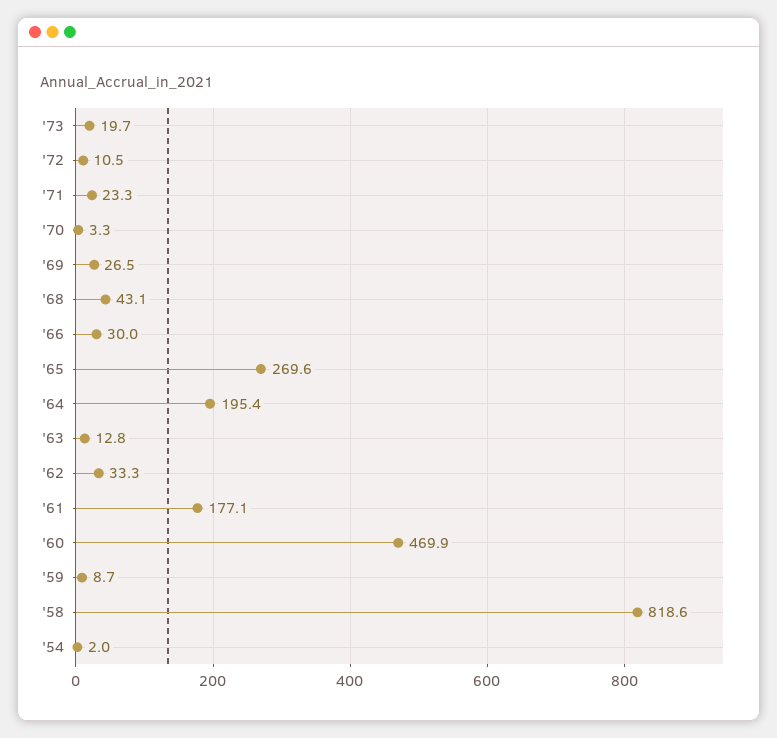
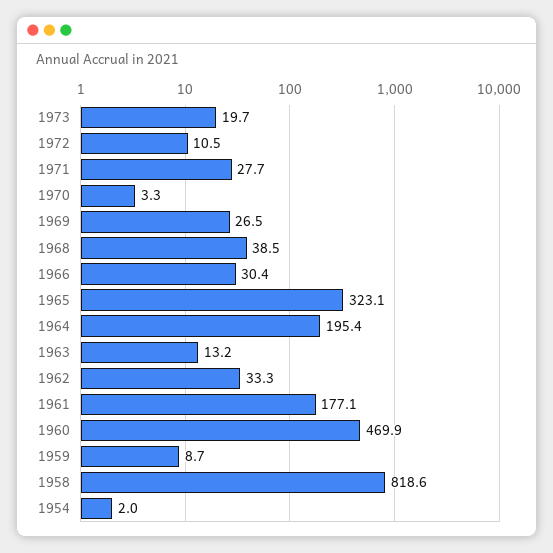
'71: 23.3 -> 27.7
'68: 43.1 -> 38.5
'66: 30 -> 30.4
'65: 269.6 -> 323.1
'63: 12.8 -> 13.2

